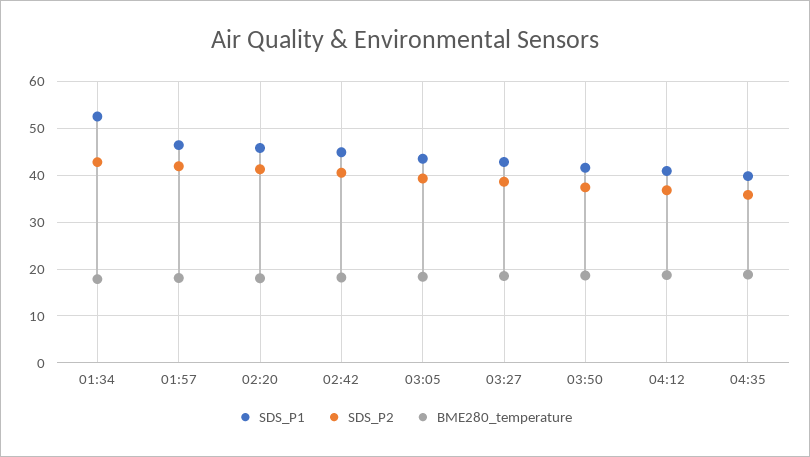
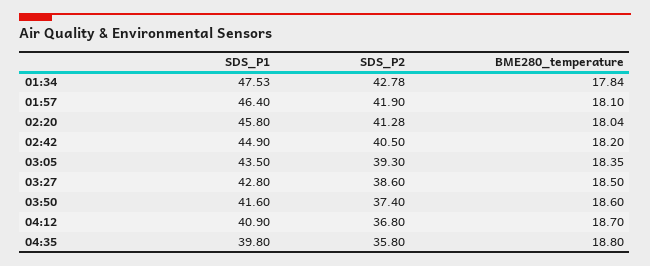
SDS_P1, 01:34: 52 -> 47.53

